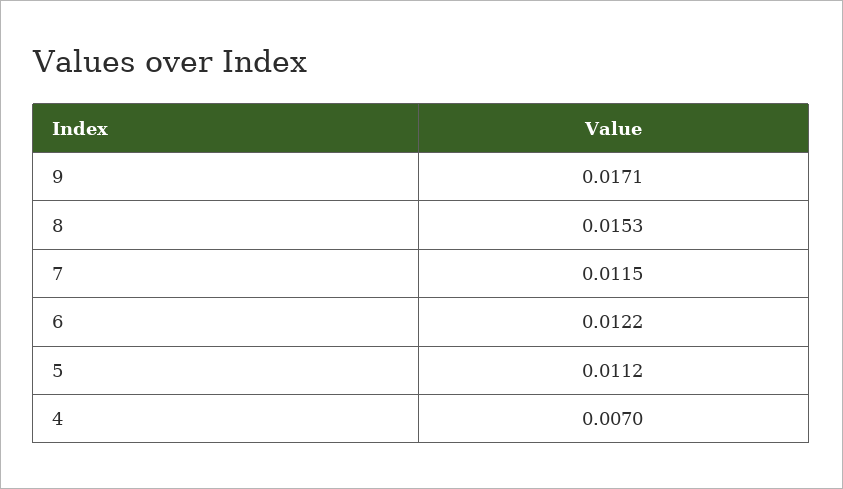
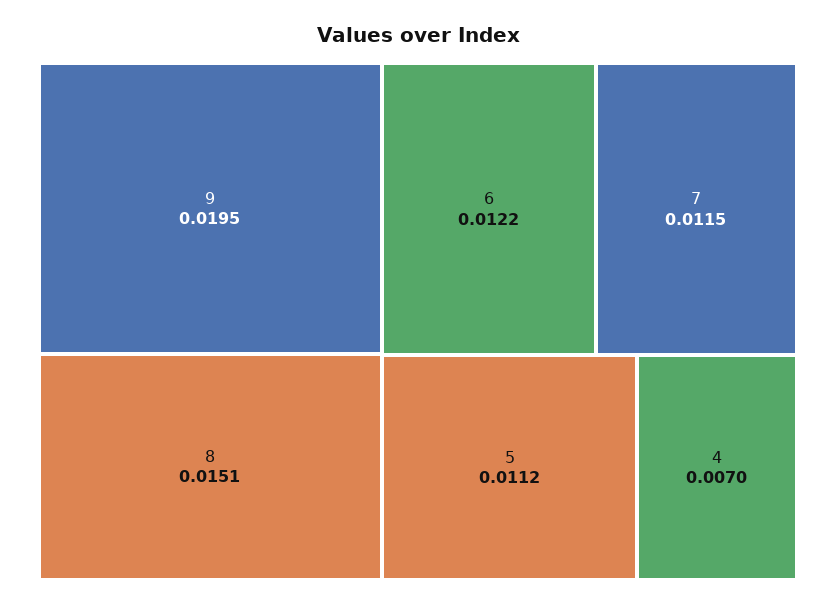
9: 0.0171 -> 0.0195
8: 0.0153 -> 0.0151

